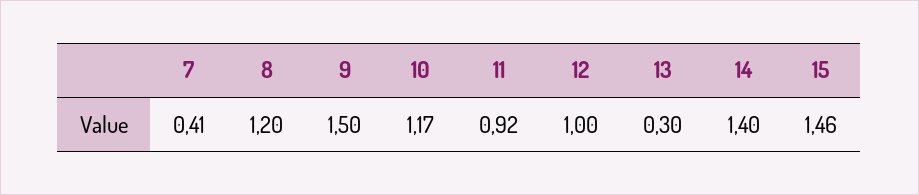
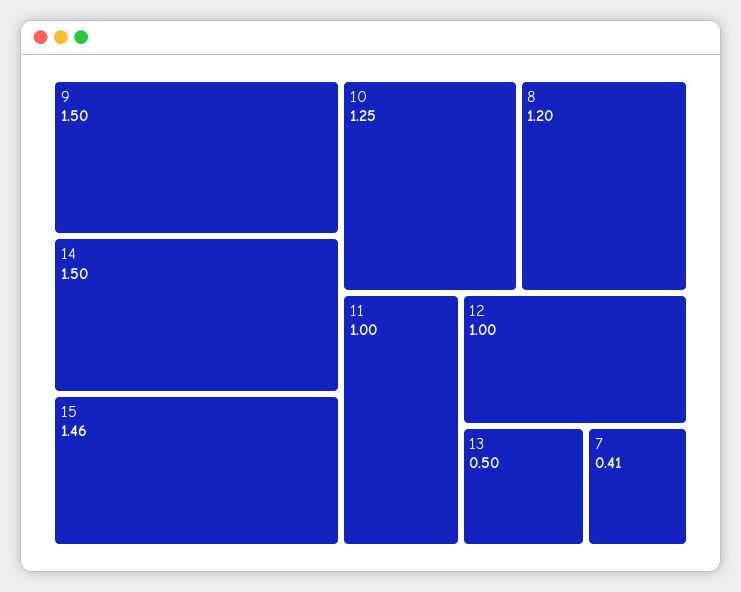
10: 1.17 -> 1.25
11: 0.92 -> 1
13: 0.3 -> 0.5
14: 1.4 -> 1.5

